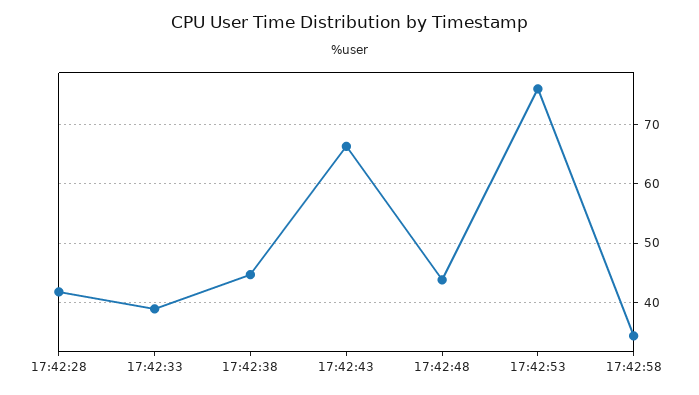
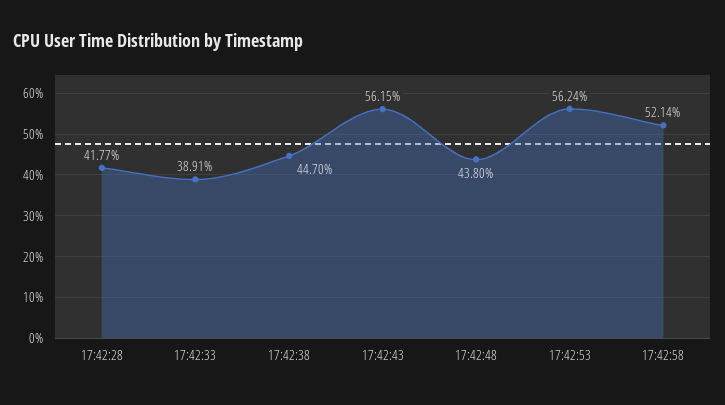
17:42:43: 66 -> 56.15
17:42:53: 76 -> 56.24
17:42:58: 34 -> 52.14

